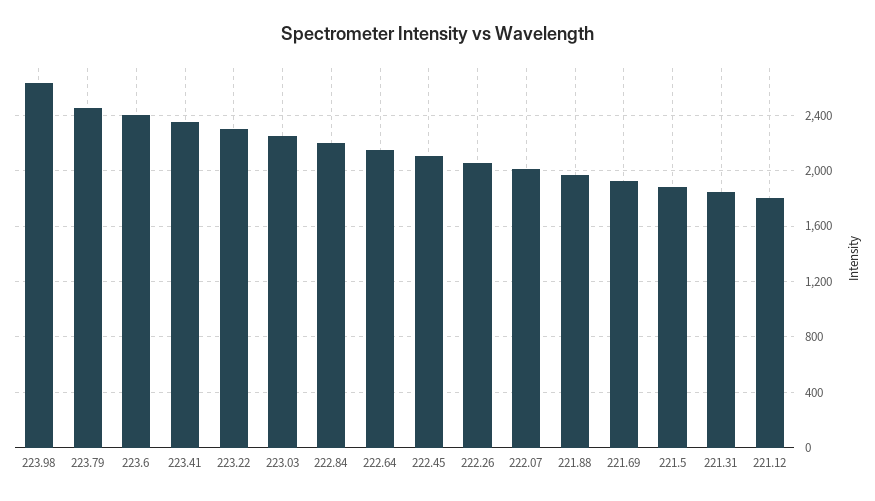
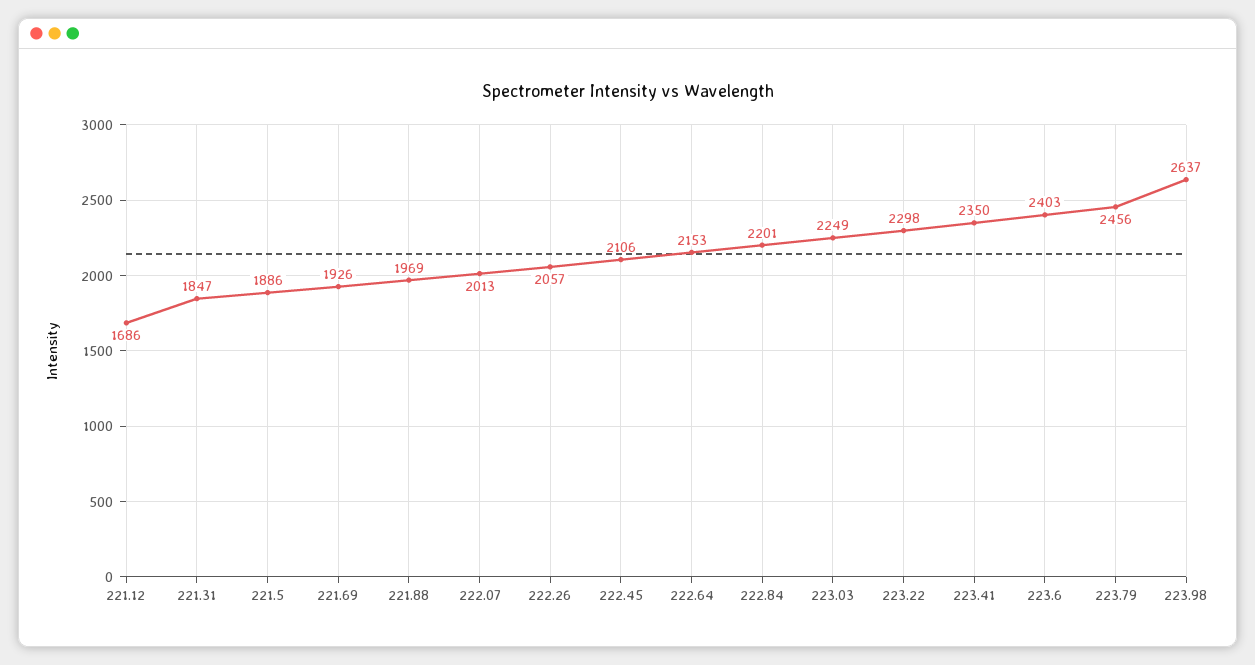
221.12: 1800 -> 1686

